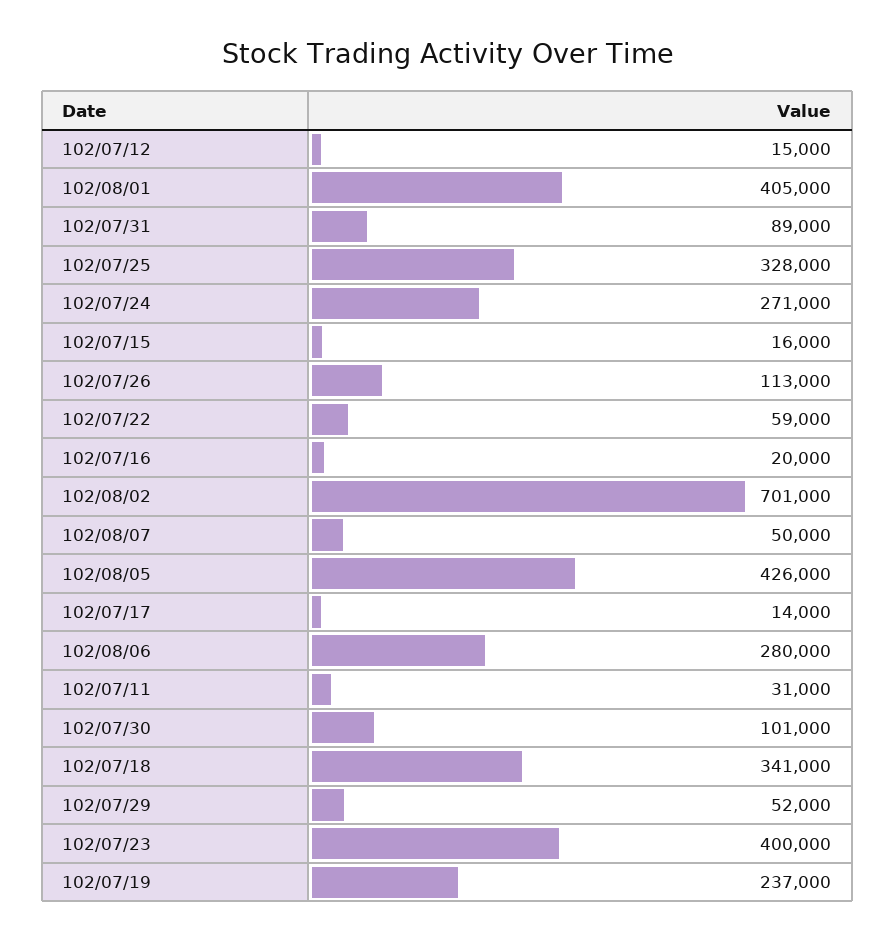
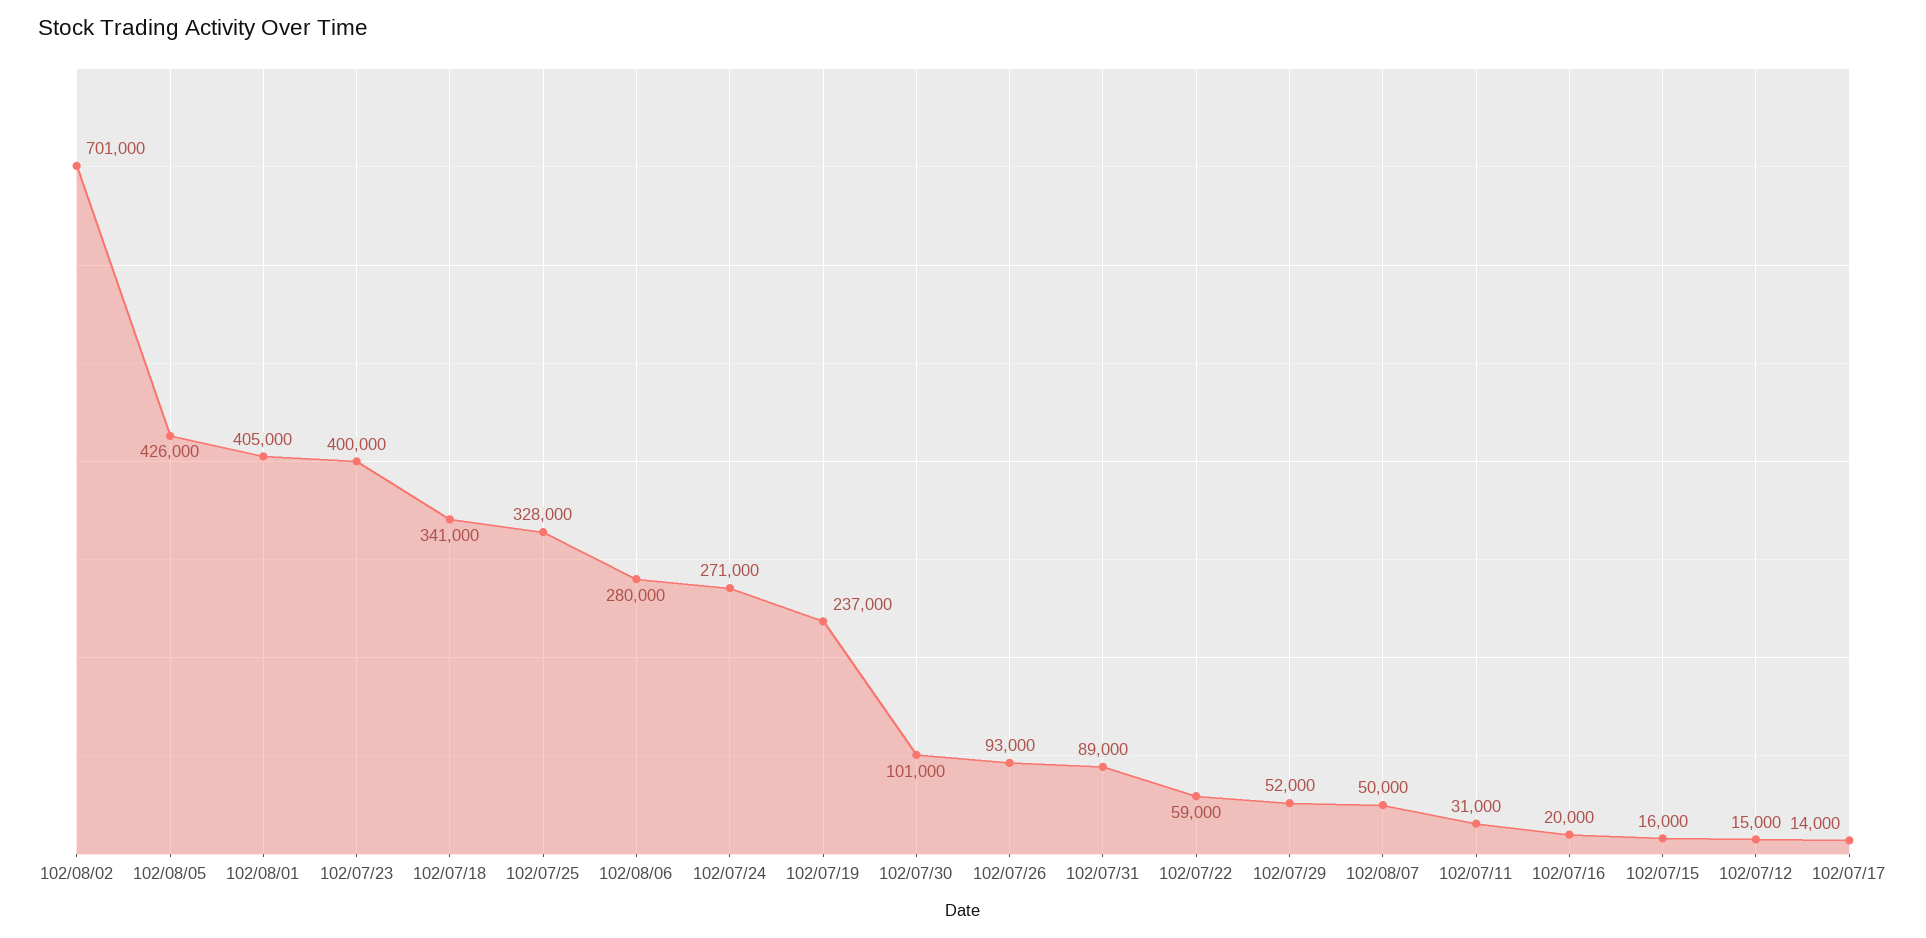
102/07/26: 113000 -> 93000

